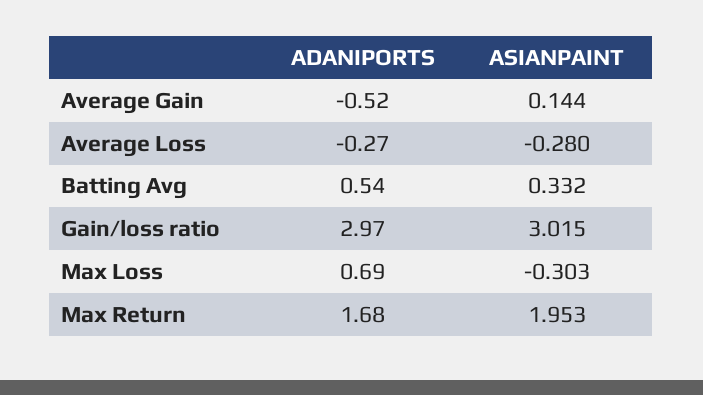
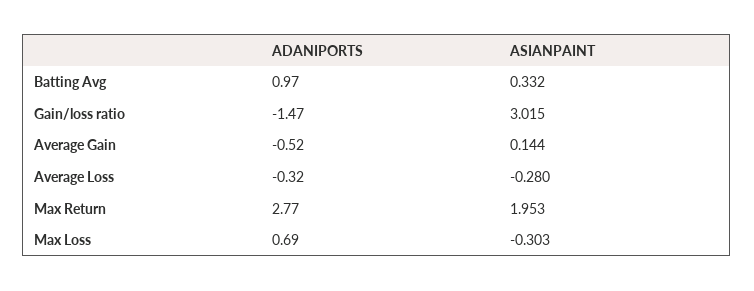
ADANIPORTS, Average Loss: -0.27 -> -0.32
ADANIPORTS, Batting Avg: 0.54 -> 0.97
ADANIPORTS, Gain/loss ratio: 2.97 -> -1.47
ADANIPORTS, Max Return: 1.68 -> 2.77

